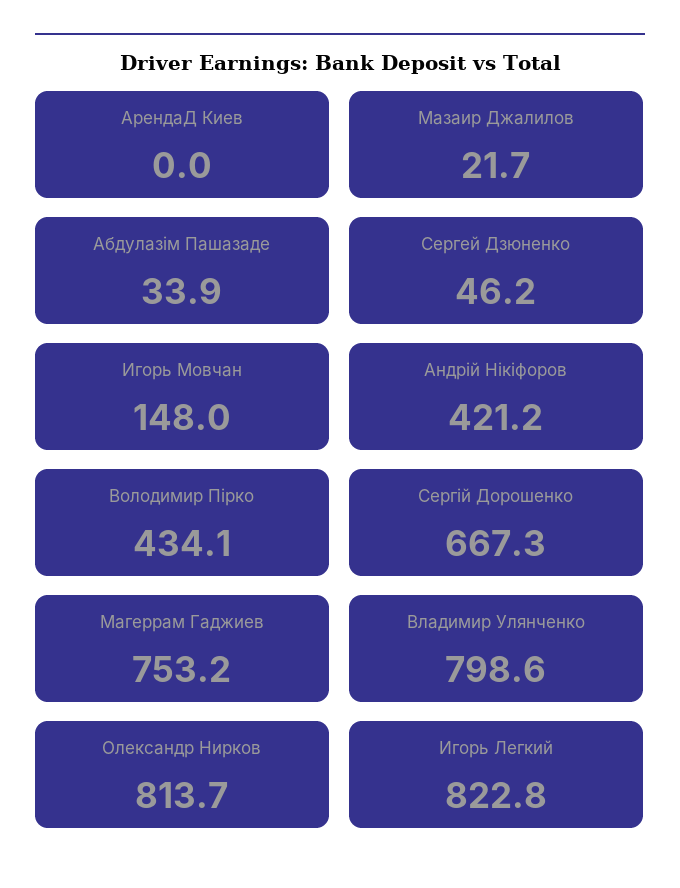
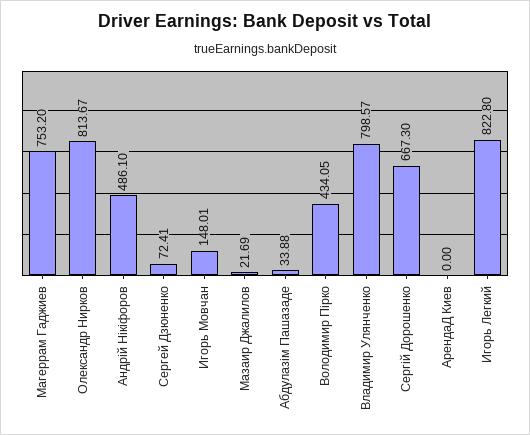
Сергей Дзюненко: 46.2 -> 72.41
Андрій Нікіфоров: 421.2 -> 486.1

